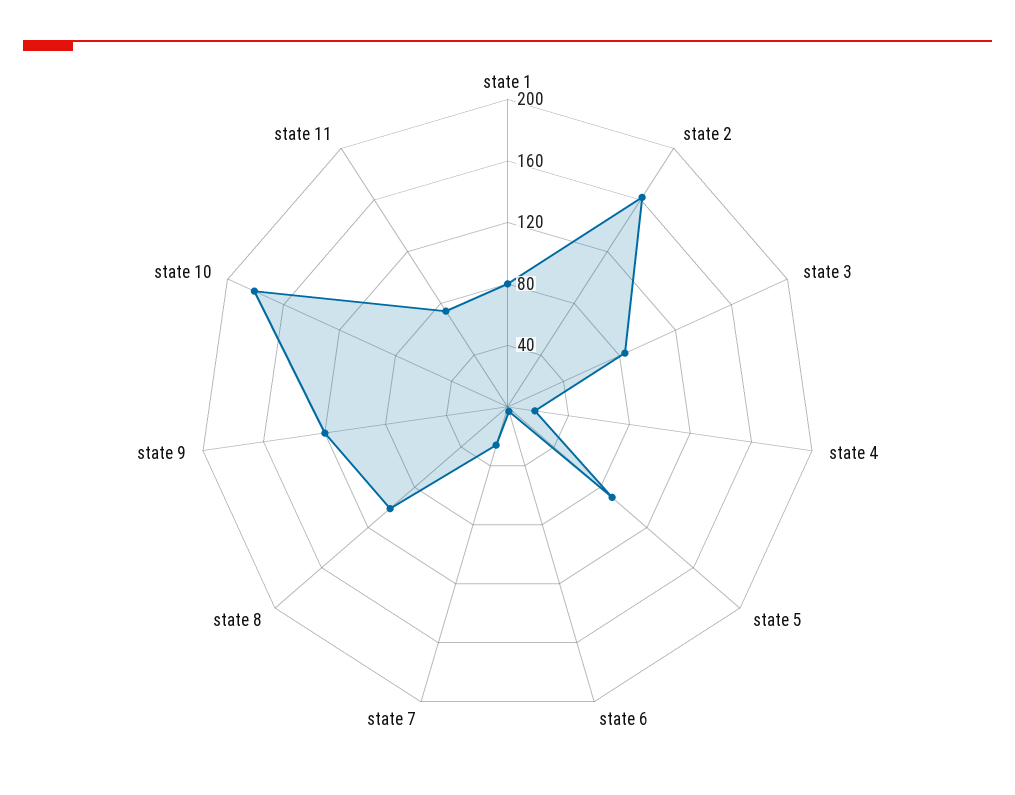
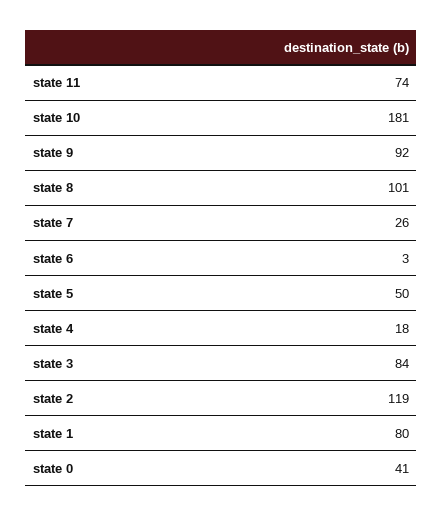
state 2: 160 -> 119
state 5: 90 -> 50
state 9: 120 -> 92
state 0: none -> 41

